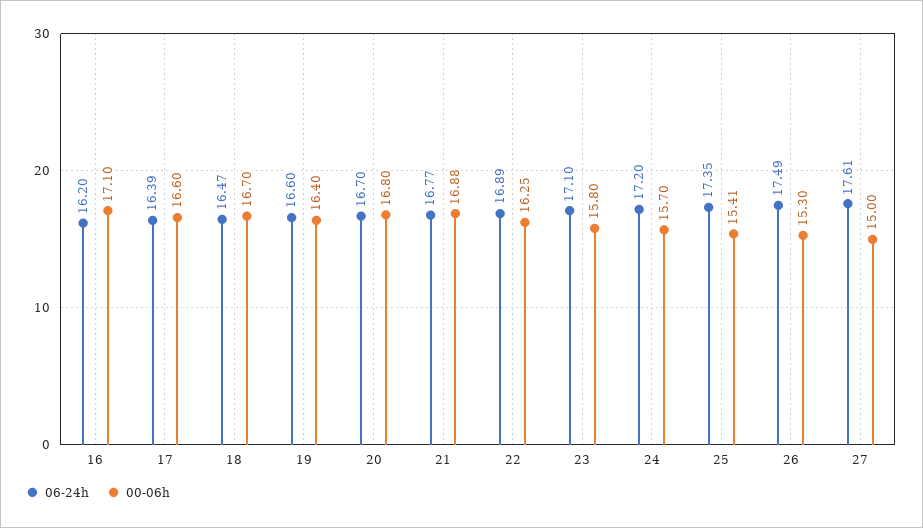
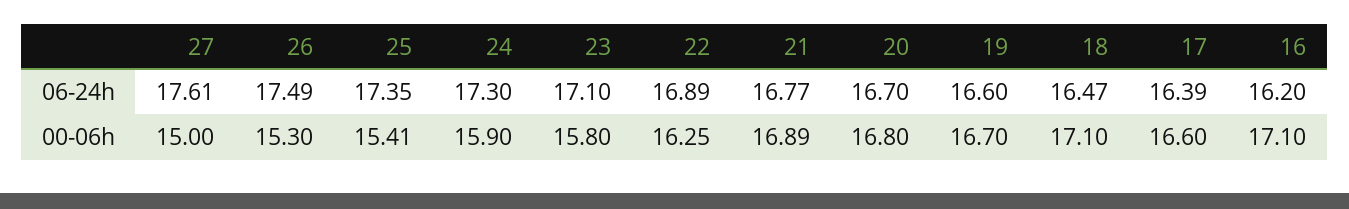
00-06h, 18: 16.7 -> 17.1
00-06h, 19: 16.4 -> 16.7
00-06h, 21: 16.88 -> 16.89
06-24h, 24: 17.2 -> 17.3
00-06h, 24: 15.7 -> 15.9

